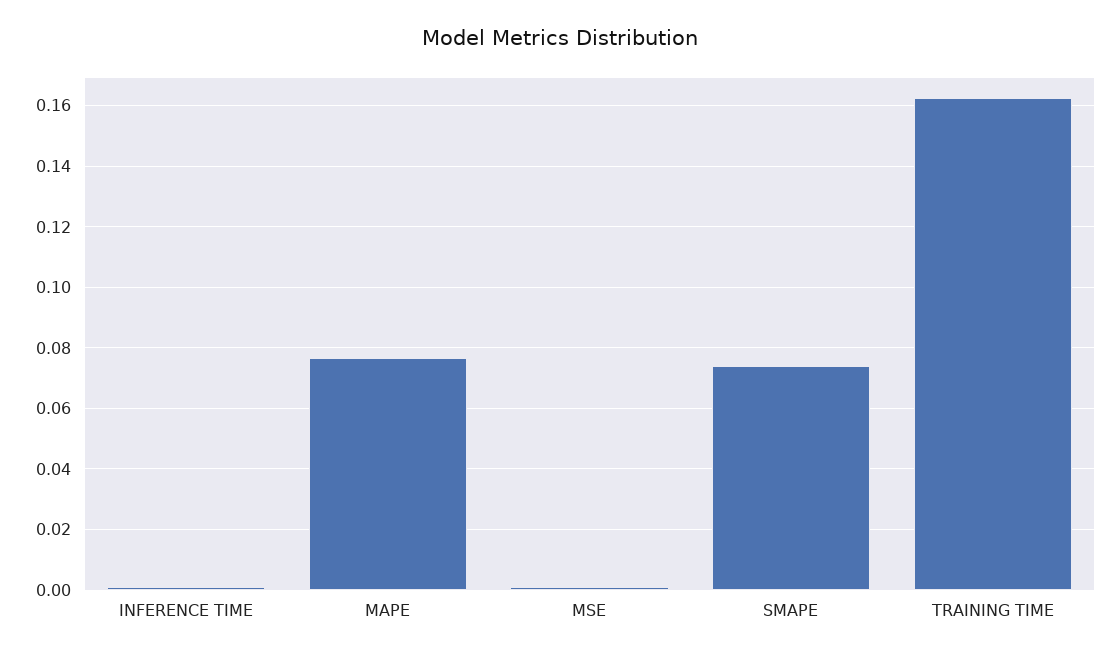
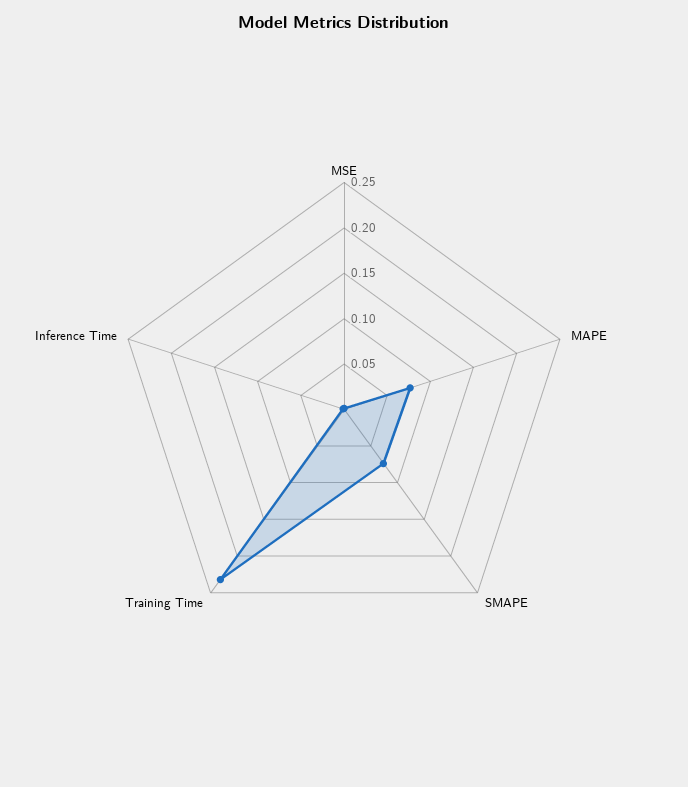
TRAINING TIME: 0.162 -> 0.23

